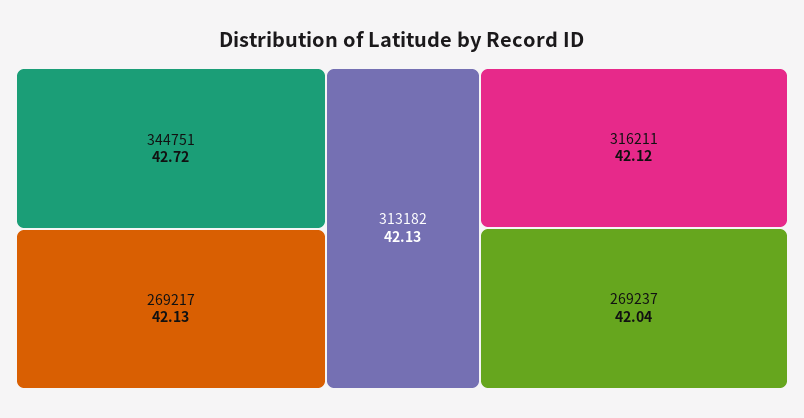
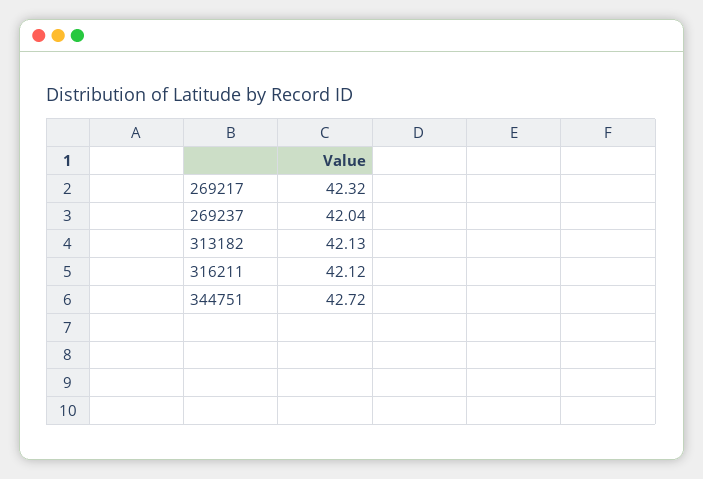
269217: 42.13 -> 42.32

